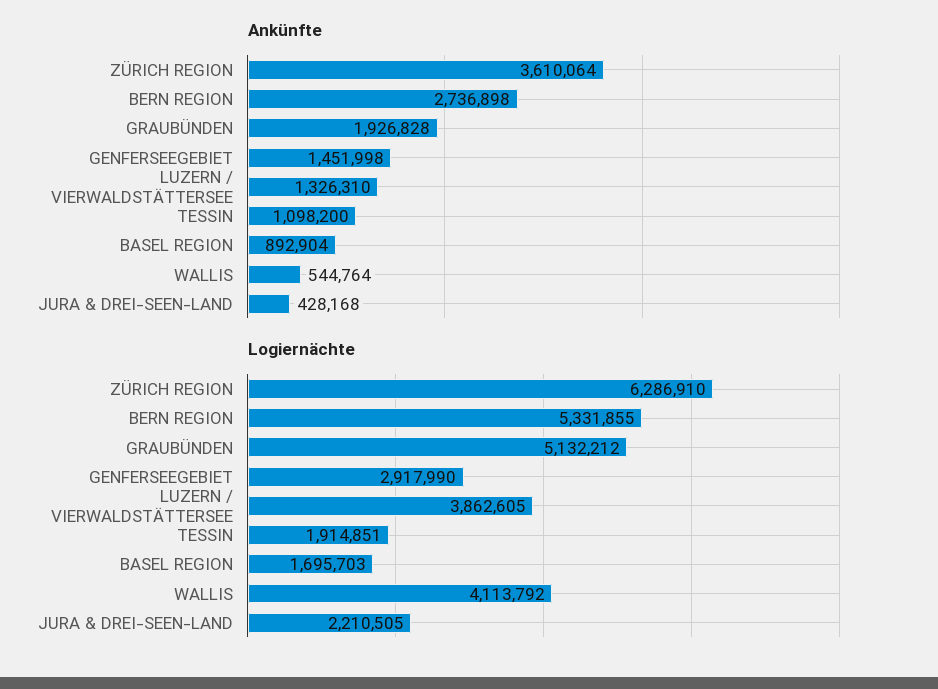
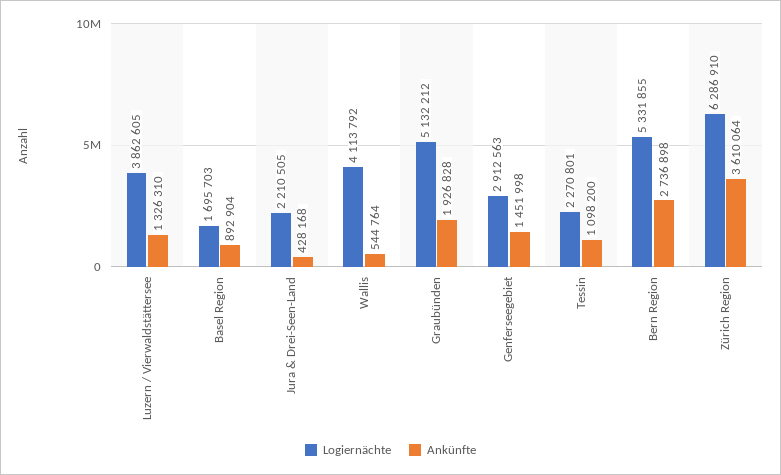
Logiernächte, GENFERSEEGEBIET: 2917990 -> 2912563
Logiernächte, TESSIN: 1914851 -> 2270801

